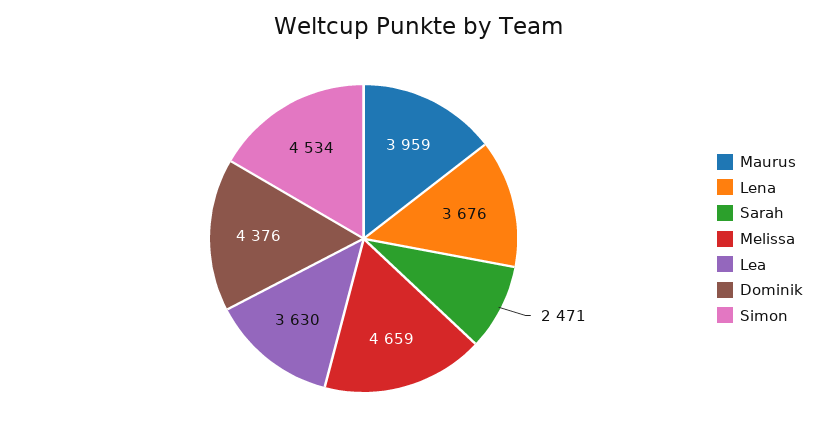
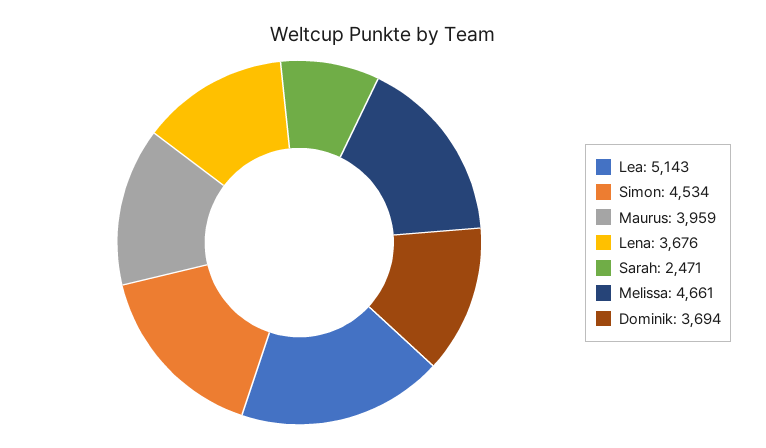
Melissa: 4659 -> 4661
Lea: 3630 -> 5143
Dominik: 4376 -> 3694

